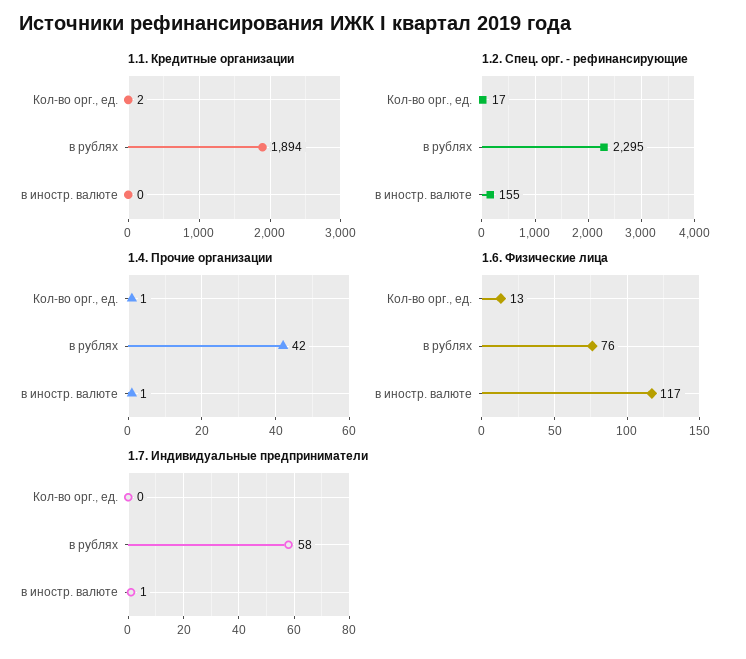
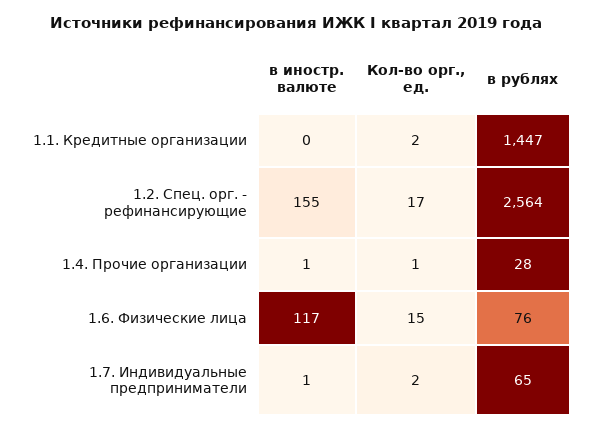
1.1. Кредитные организации, в рублях: 1894 -> 1447
1.2. Спец. орг. - рефинансирующие, в рублях: 2295 -> 2564
1.4. Прочие организации, в рублях: 42 -> 28
1.6. Физические лица, Кол-во орг., ед.: 13 -> 15
1.7. Индивидуальные предприниматели, Кол-во орг., ед.: 0 -> 2
1.7. Индивидуальные предприниматели, в рублях: 58 -> 65

